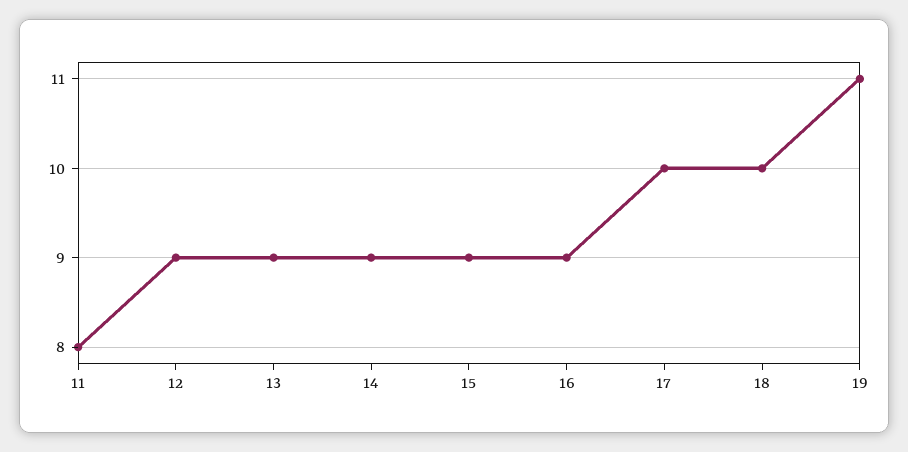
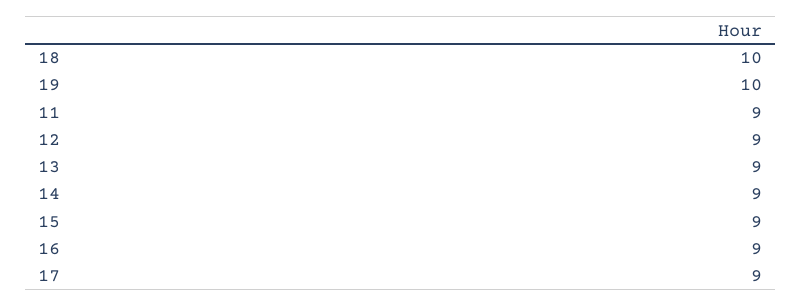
11: 8 -> 9
17: 10 -> 9
19: 11 -> 10

